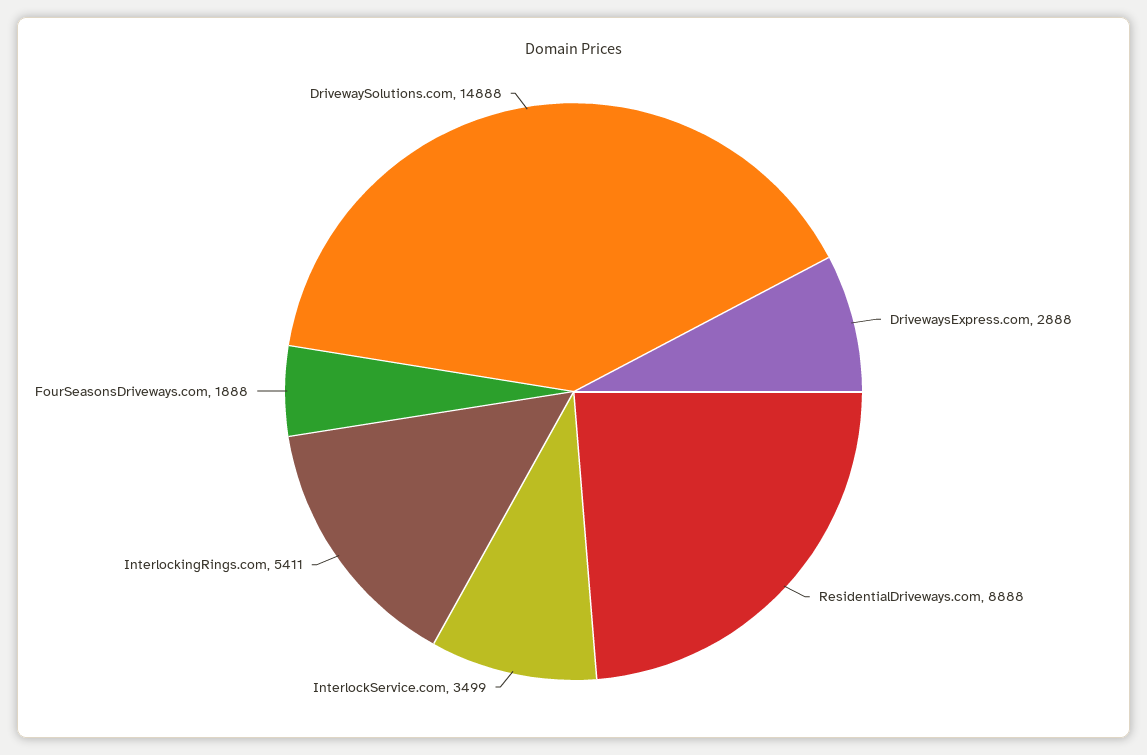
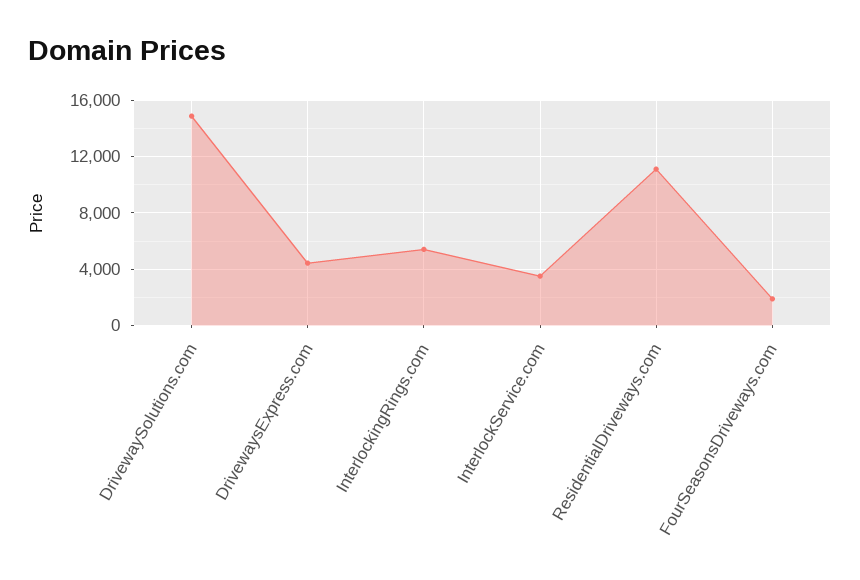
DrivewaysExpress.com: 2888 -> 4500
ResidentialDriveways.com: 8888 -> 11000

